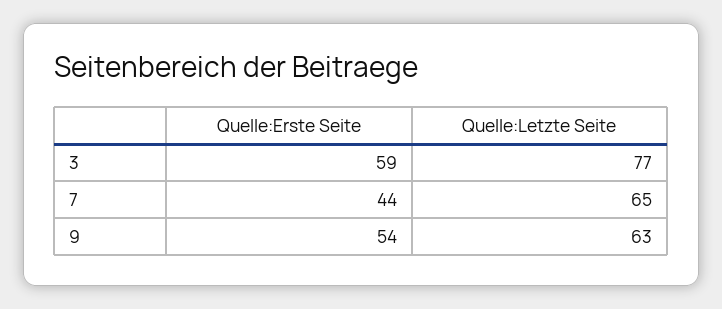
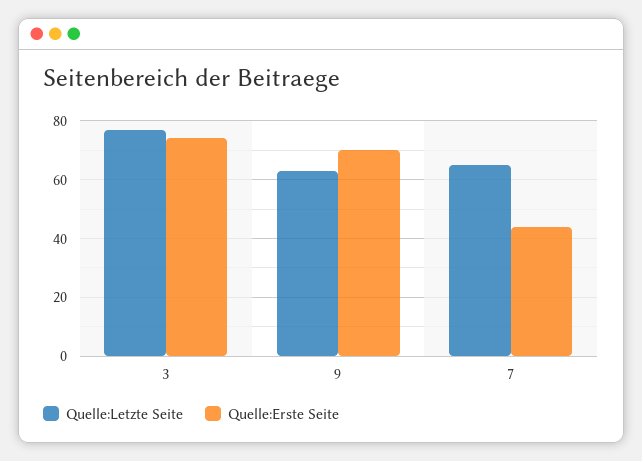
Quelle:Erste Seite, 3: 59 -> 75
Quelle:Erste Seite, 9: 54 -> 70

